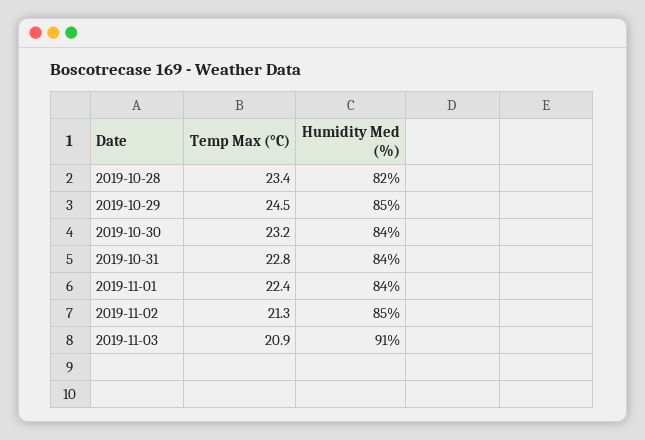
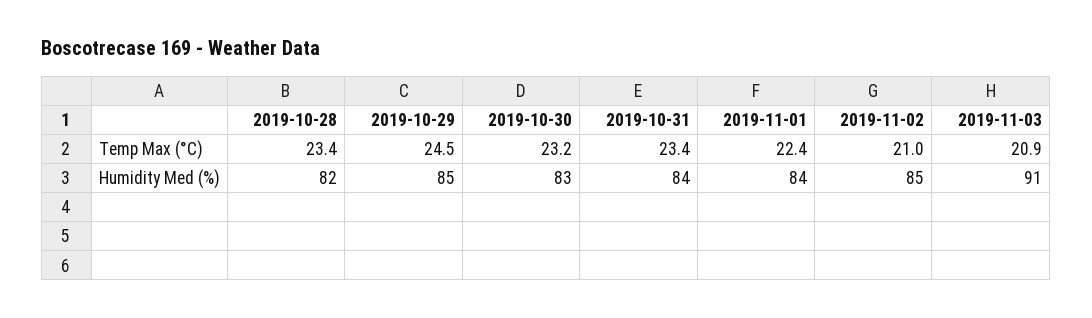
Humidity Med (%), 2019-10-30: 84 -> 83
Temp Max (°C), 2019-10-31: 22.8 -> 23.4
Temp Max (°C), 2019-11-02: 21.3 -> 21

